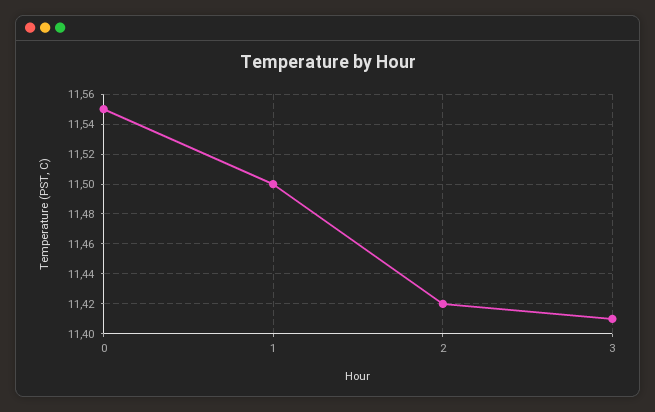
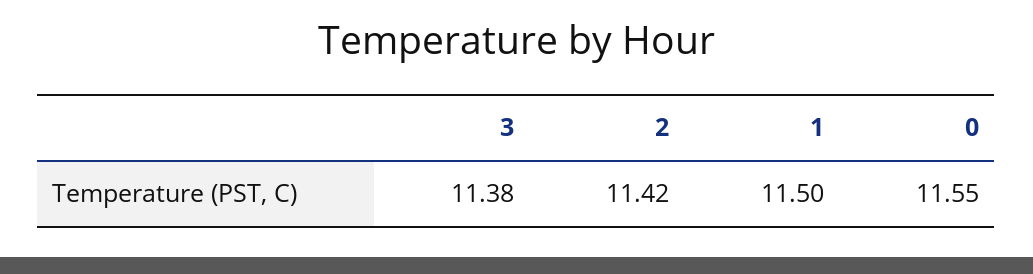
3: 11.41 -> 11.38

